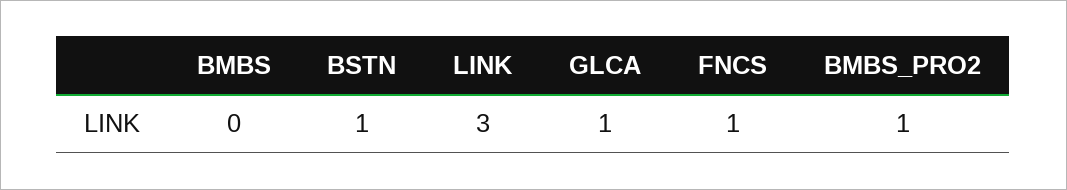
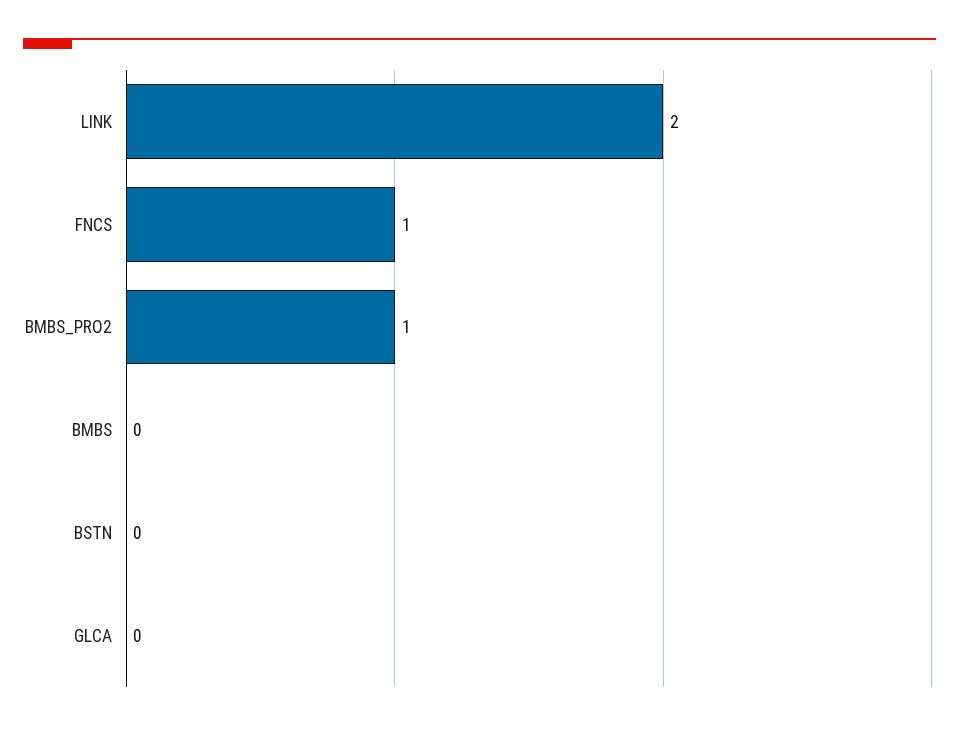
BSTN: 1 -> 0
LINK: 3 -> 2
GLCA: 1 -> 0

